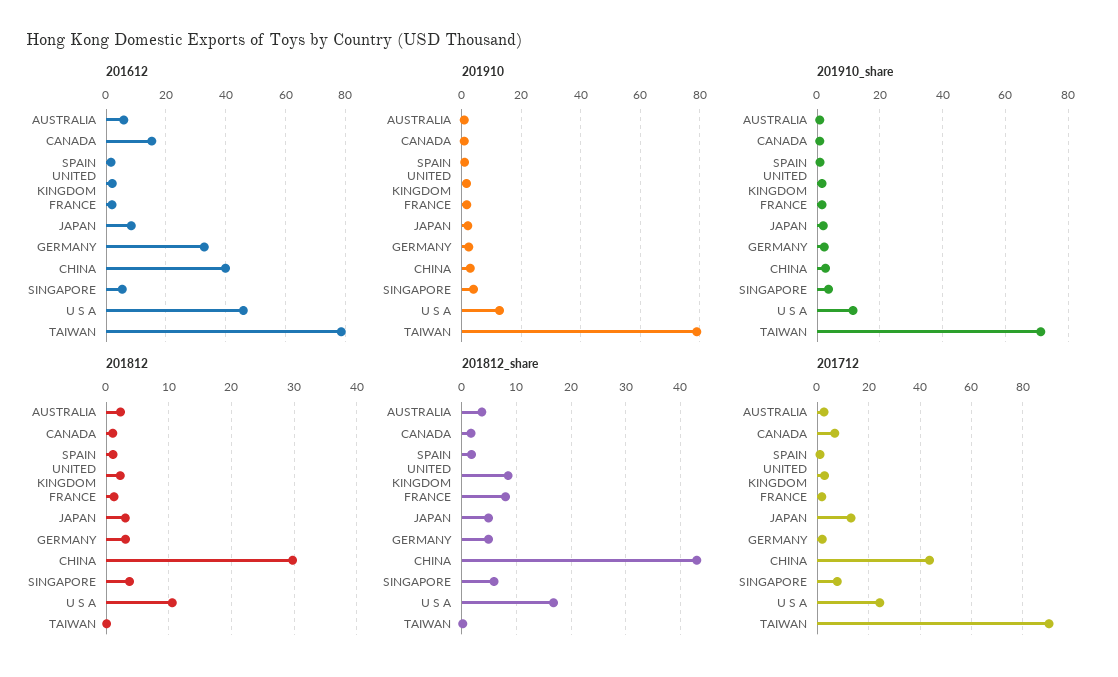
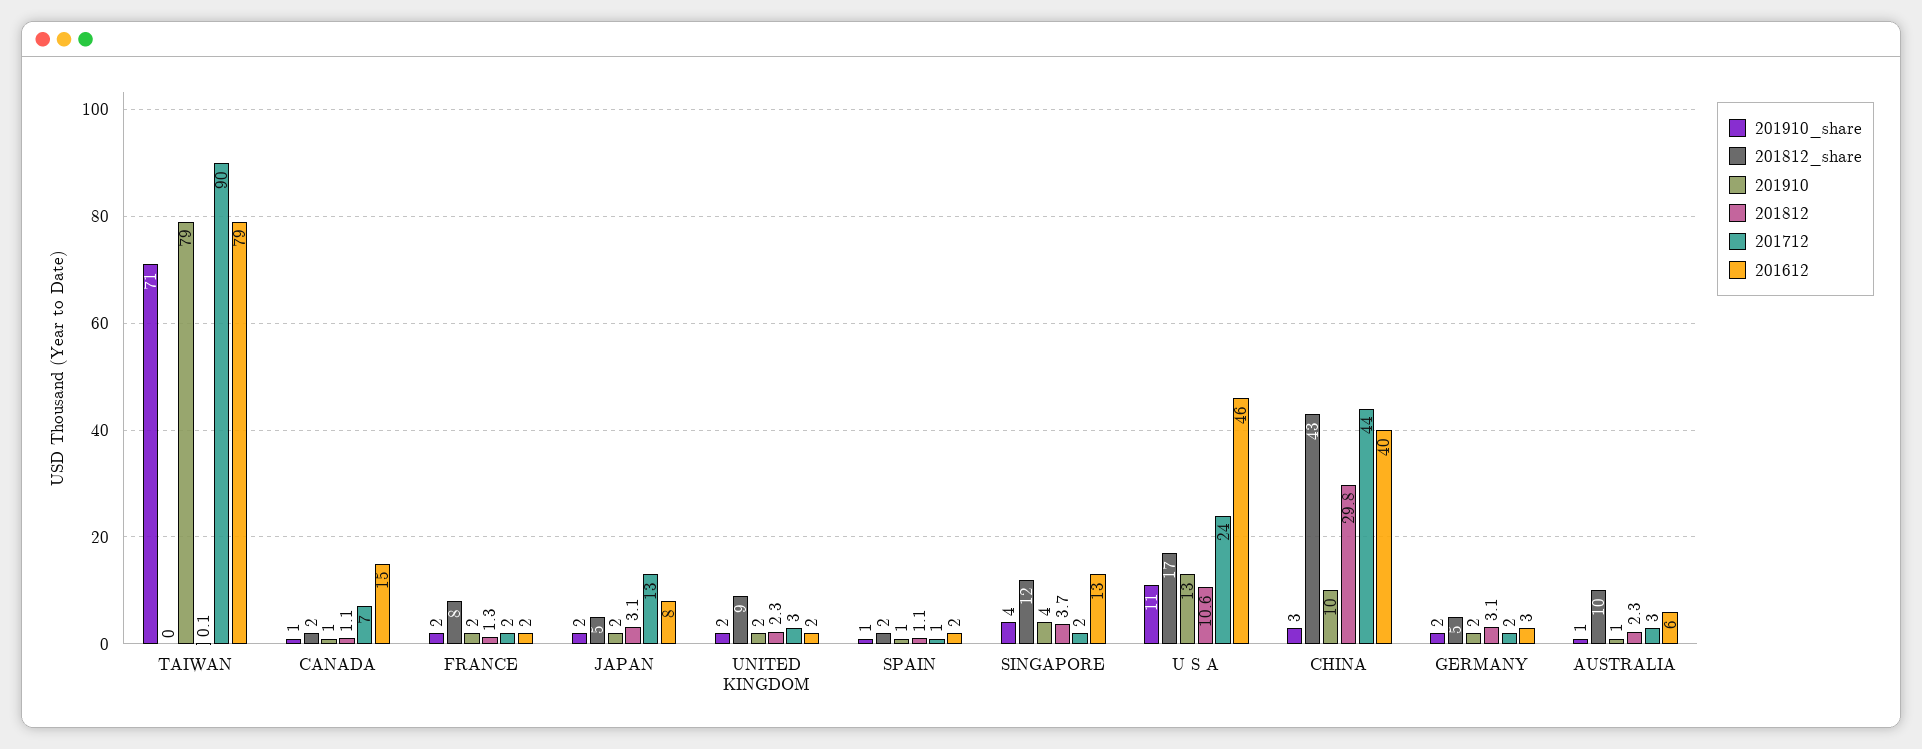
201612, GERMANY: 32.5 -> 3
201612, SINGAPORE: 5 -> 13
201910, CHINA: 2.5 -> 10
201812_share, AUSTRALIA: 4 -> 10
201812_share, SINGAPORE: 6 -> 12
201712, SINGAPORE: 7.5 -> 2

